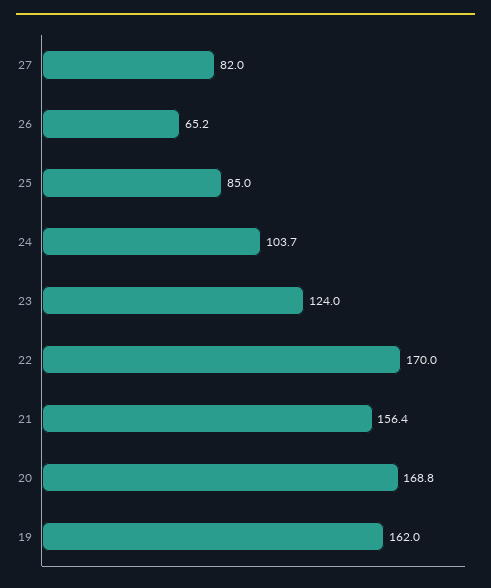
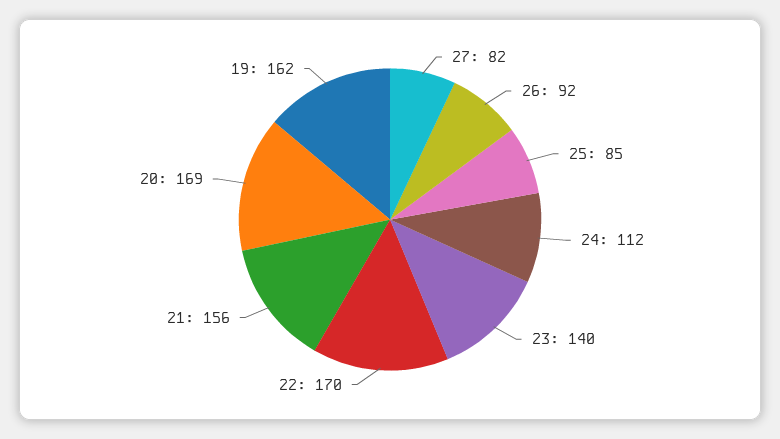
26: 65.2 -> 92
24: 103.7 -> 112
23: 124 -> 140

